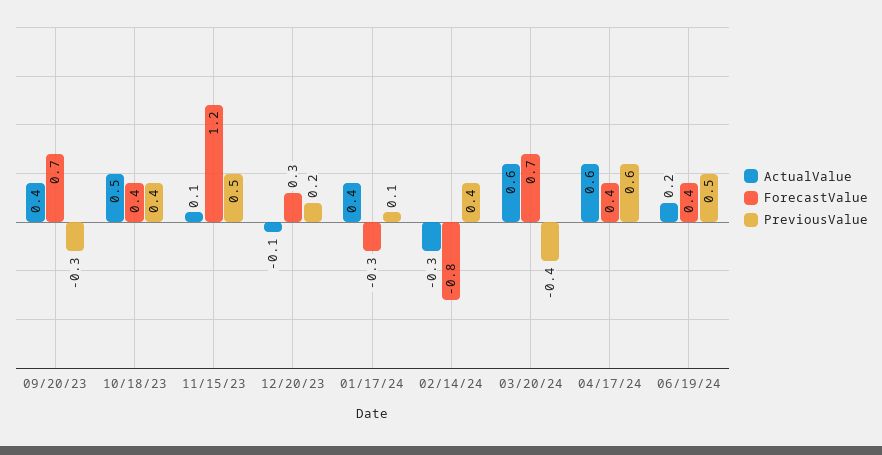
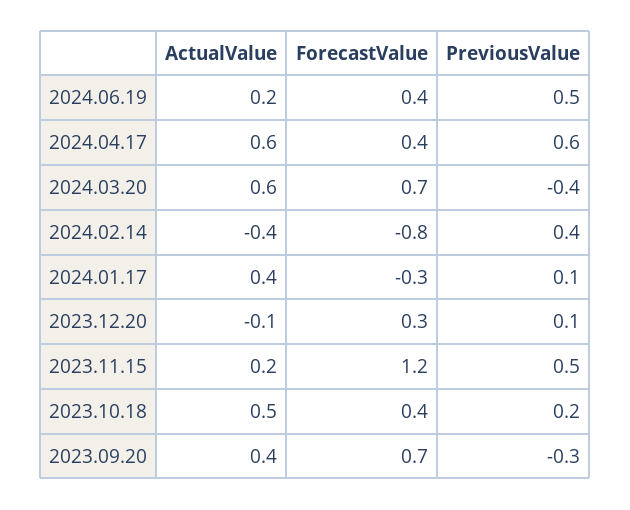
PreviousValue, 10/18/23: 0.4 -> 0.2
ActualValue, 11/15/23: 0.1 -> 0.2
PreviousValue, 12/20/23: 0.2 -> 0.1
ActualValue, 02/14/24: -0.3 -> -0.4

